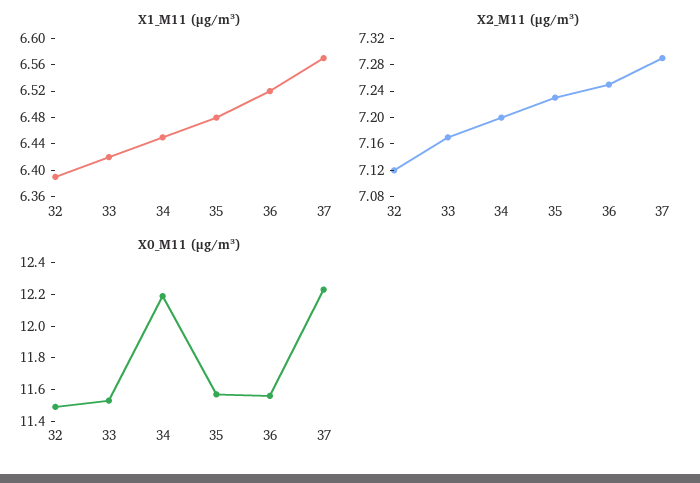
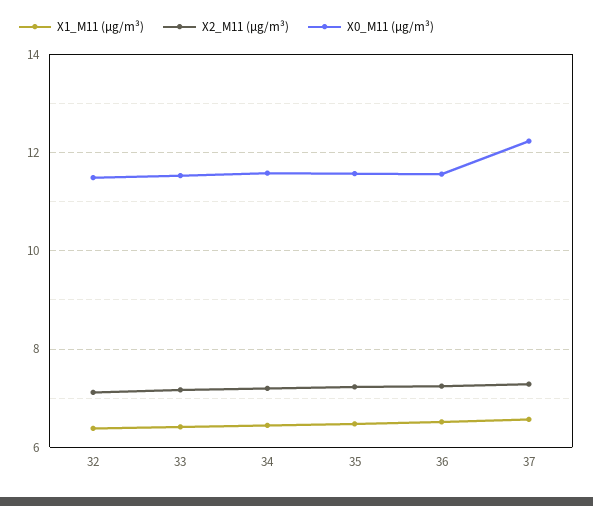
X0_M11 (μg/m³), 34: 12.2 -> 11.6

